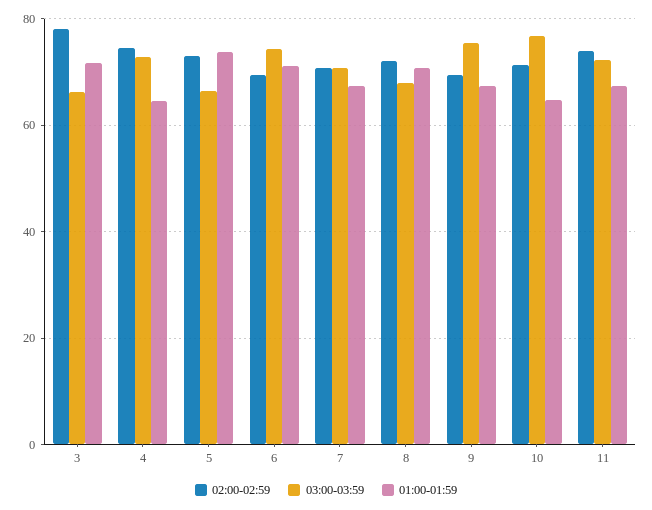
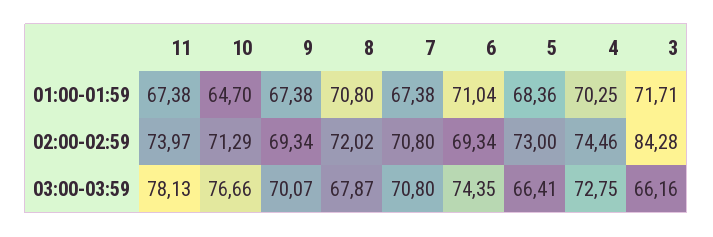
02:00-02:59, 3: 78 -> 84.28
01:00-01:59, 4: 64 -> 70.25
01:00-01:59, 5: 74 -> 68.36
03:00-03:59, 9: 76 -> 70.07
03:00-03:59, 11: 72 -> 78.13

